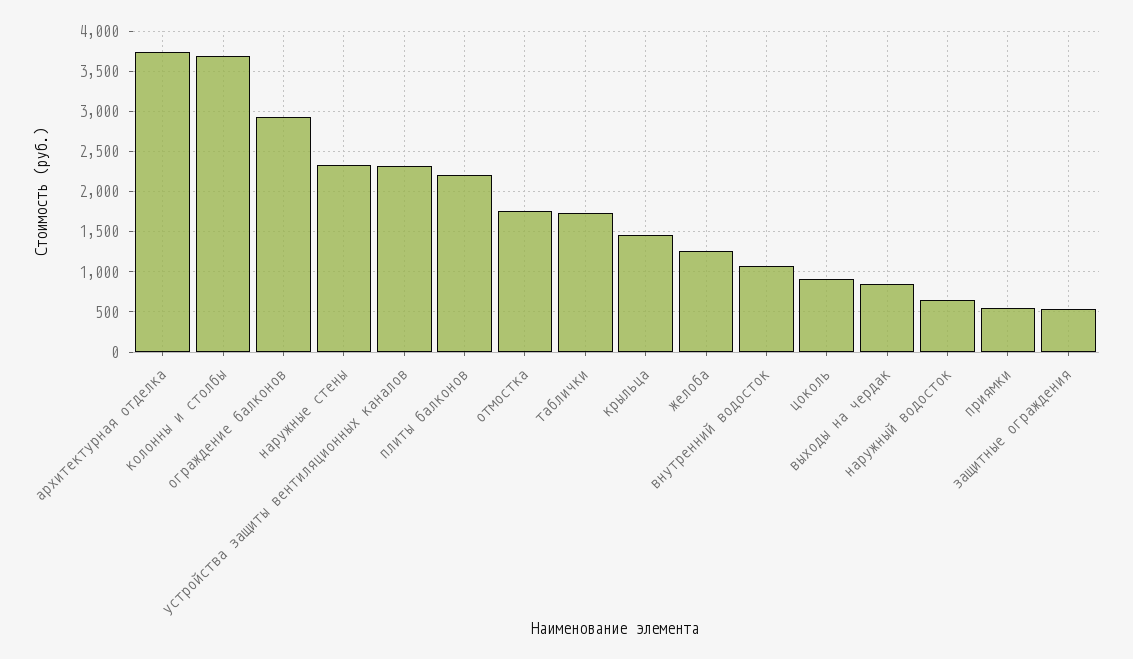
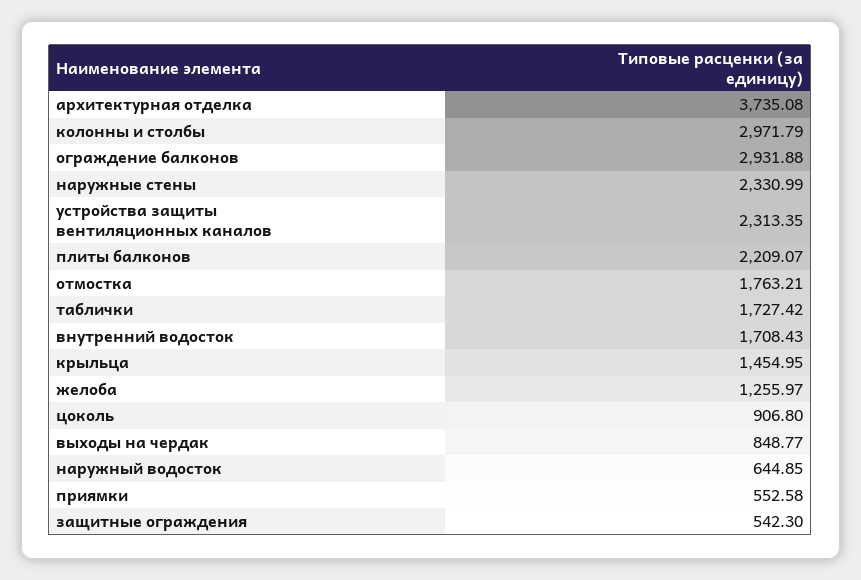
колонны и столбы: 3700 -> 2971.79
внутренний водосток: 1100 -> 1708.43

